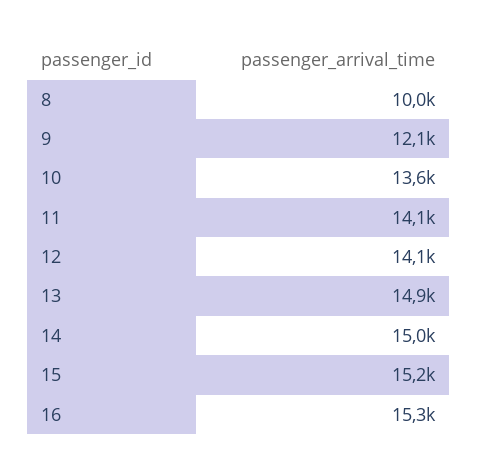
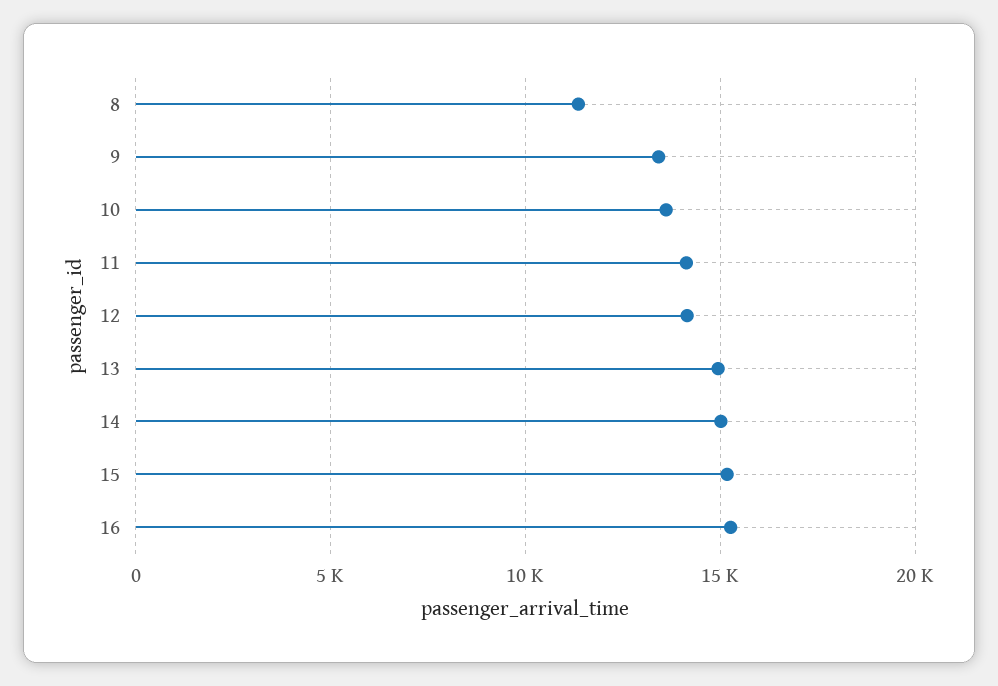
8: 10000 -> 11500
9: 12100 -> 13500

